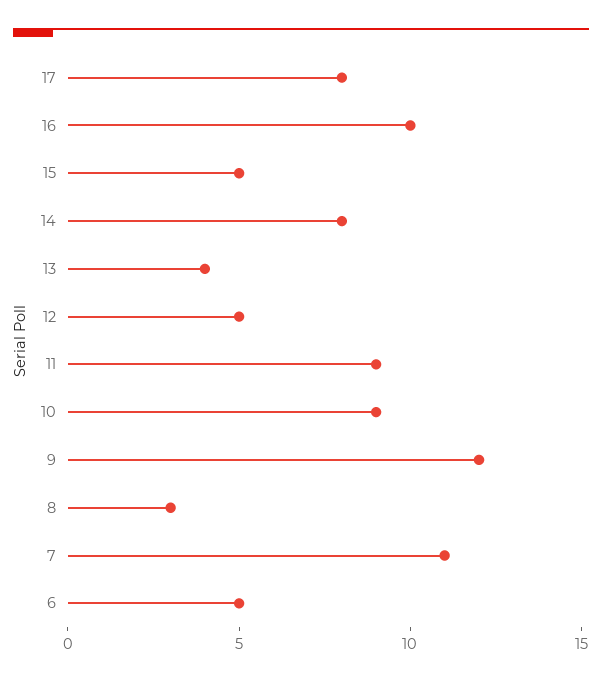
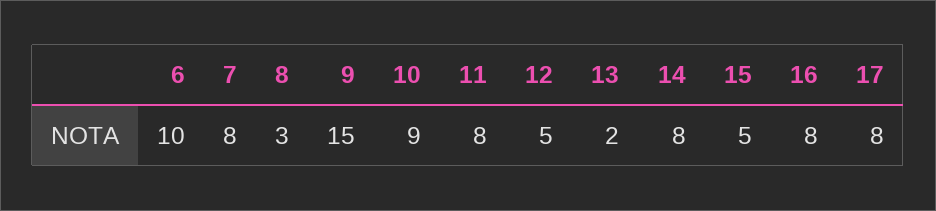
16: 10 -> 8
13: 4 -> 2
11: 9 -> 8
9: 12 -> 15
7: 11 -> 8
6: 5 -> 10

